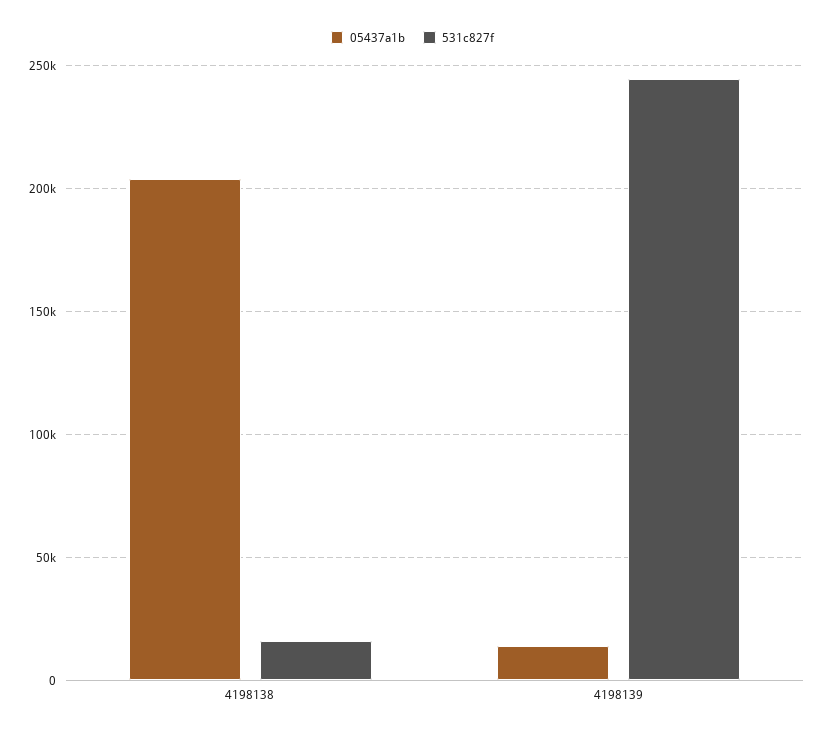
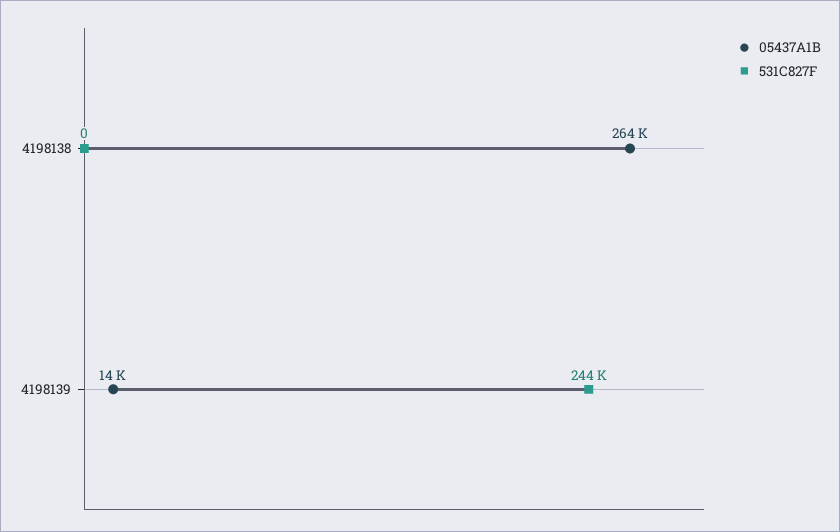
05437a1b, 4198138: 205000 -> 264000
531c827f, 4198138: 15000 -> 0

